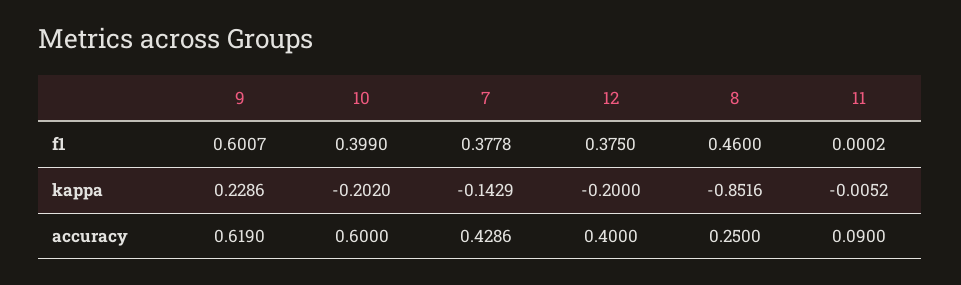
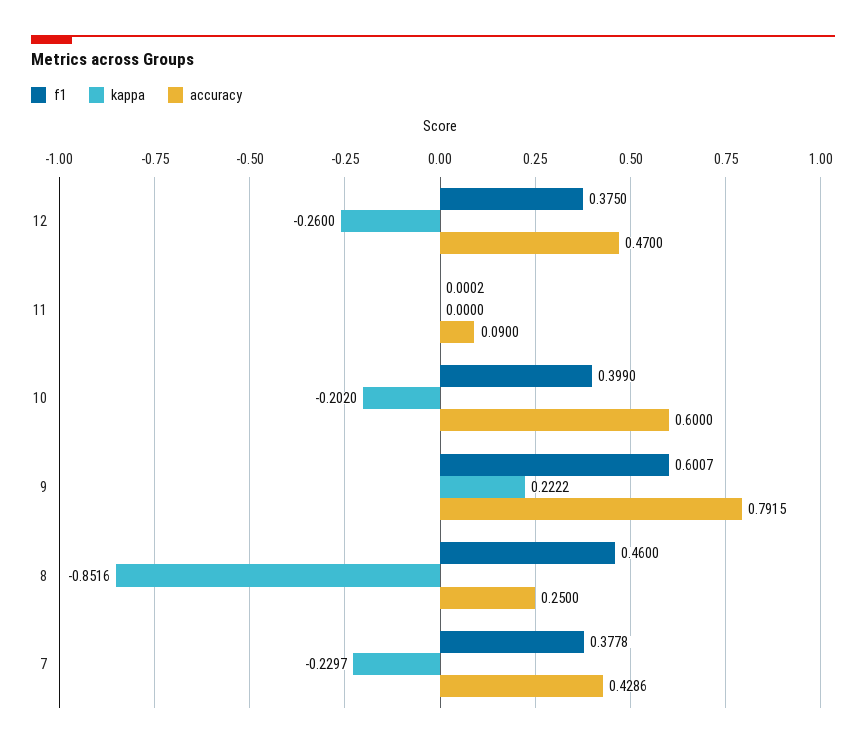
kappa, 9: 0.2286 -> 0.2222
kappa, 7: -0.1429 -> -0.2297
kappa, 12: -0.2 -> -0.26
kappa, 11: -0.0052 -> 0
accuracy, 9: 0.619 -> 0.7915
accuracy, 12: 0.4 -> 0.47

